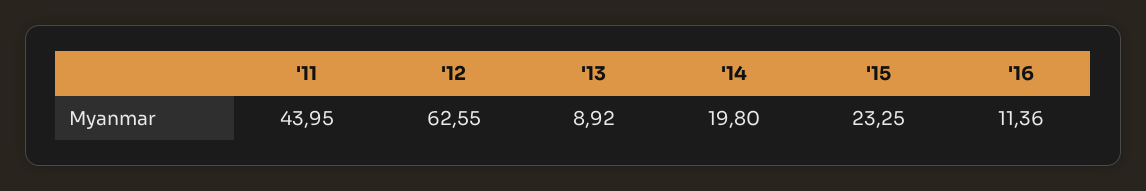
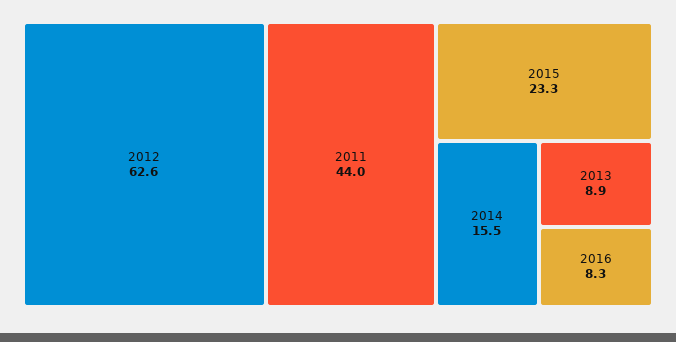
'14: 19.8 -> 15.5
'16: 11.36 -> 8.3

